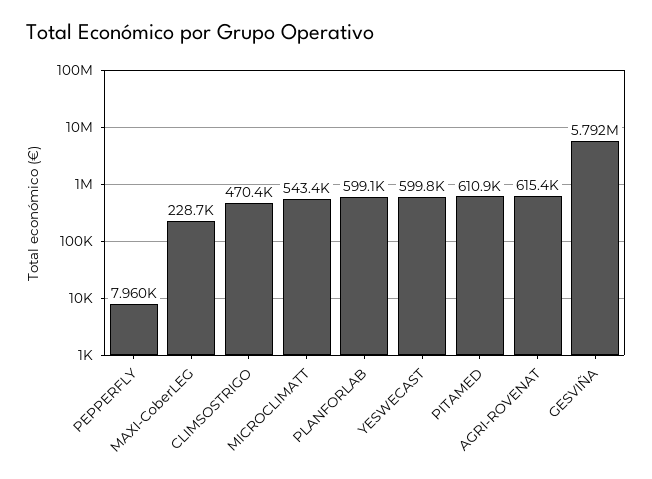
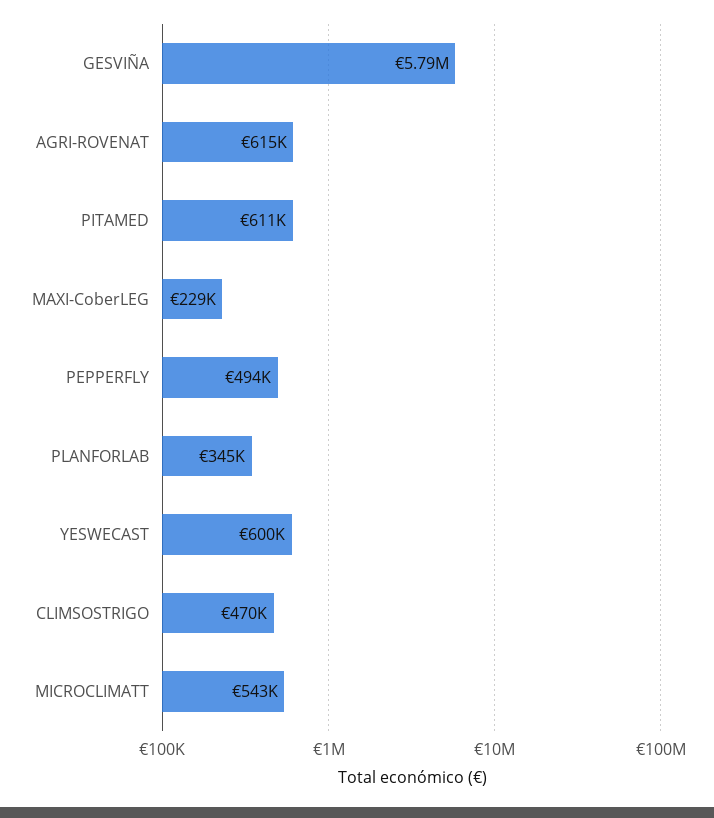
PEPPERFLY: 7960 -> 494000
PLANFORLAB: 599100 -> 345000

